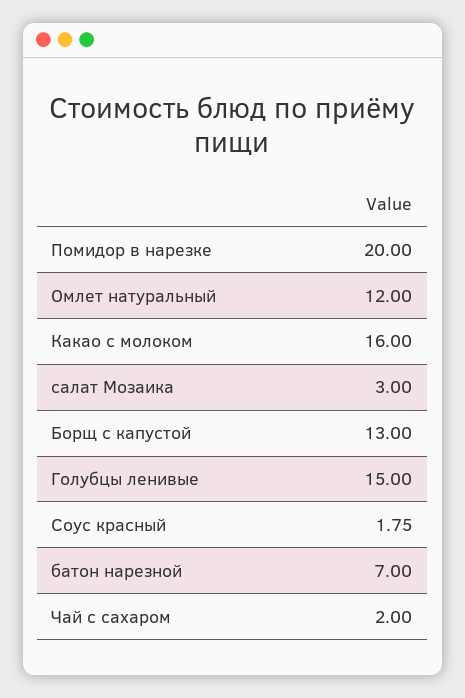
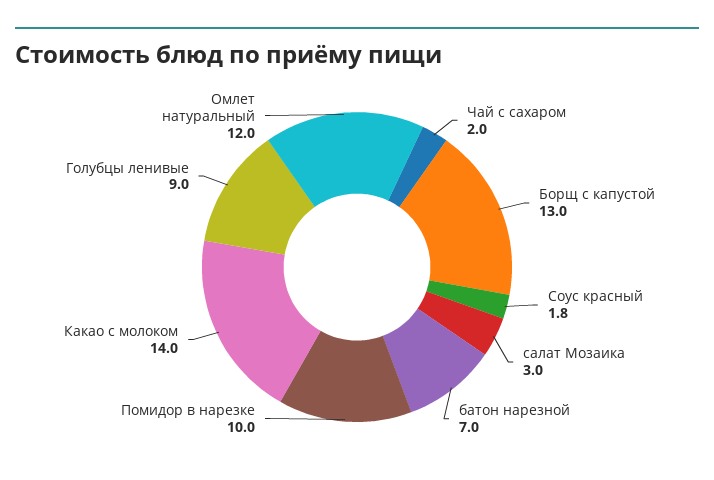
Помидор в нарезке: 20 -> 10
Какао с молоком: 16 -> 14
Голубцы ленивые: 15 -> 9

